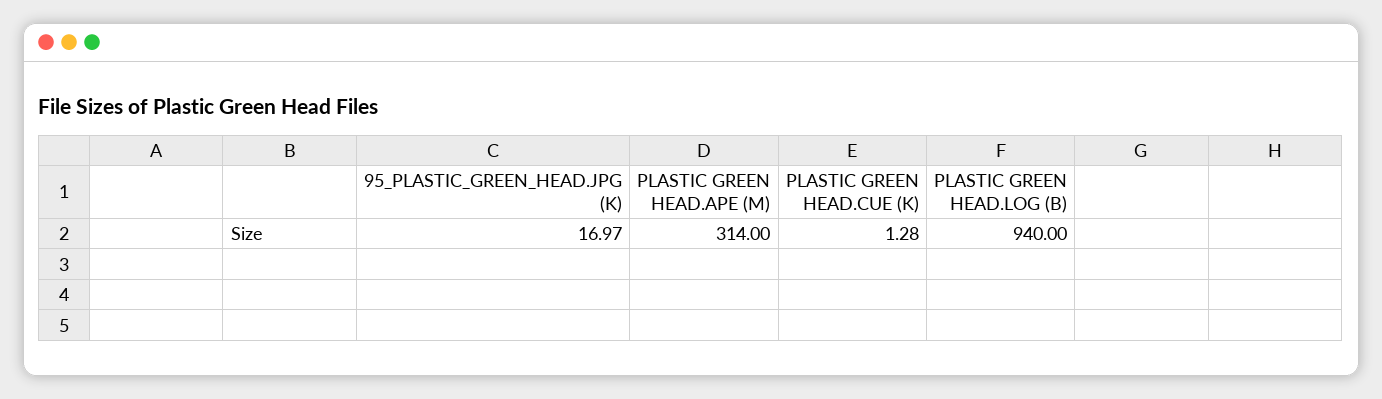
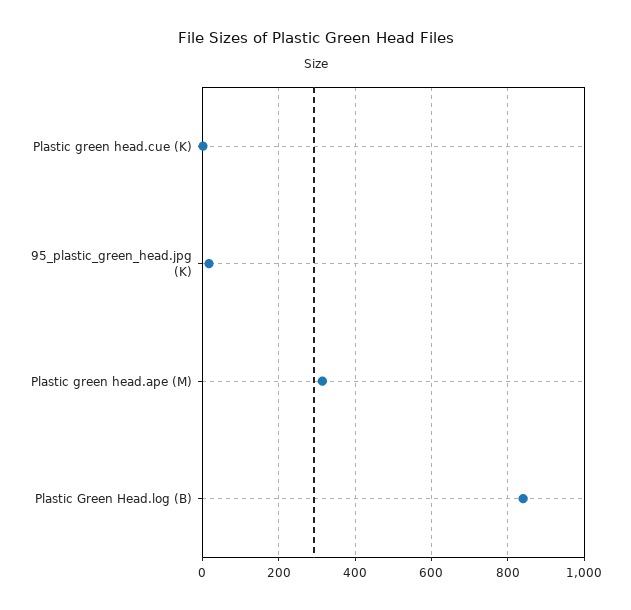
PLASTIC GREEN HEAD.LOG (B): 940 -> 840

